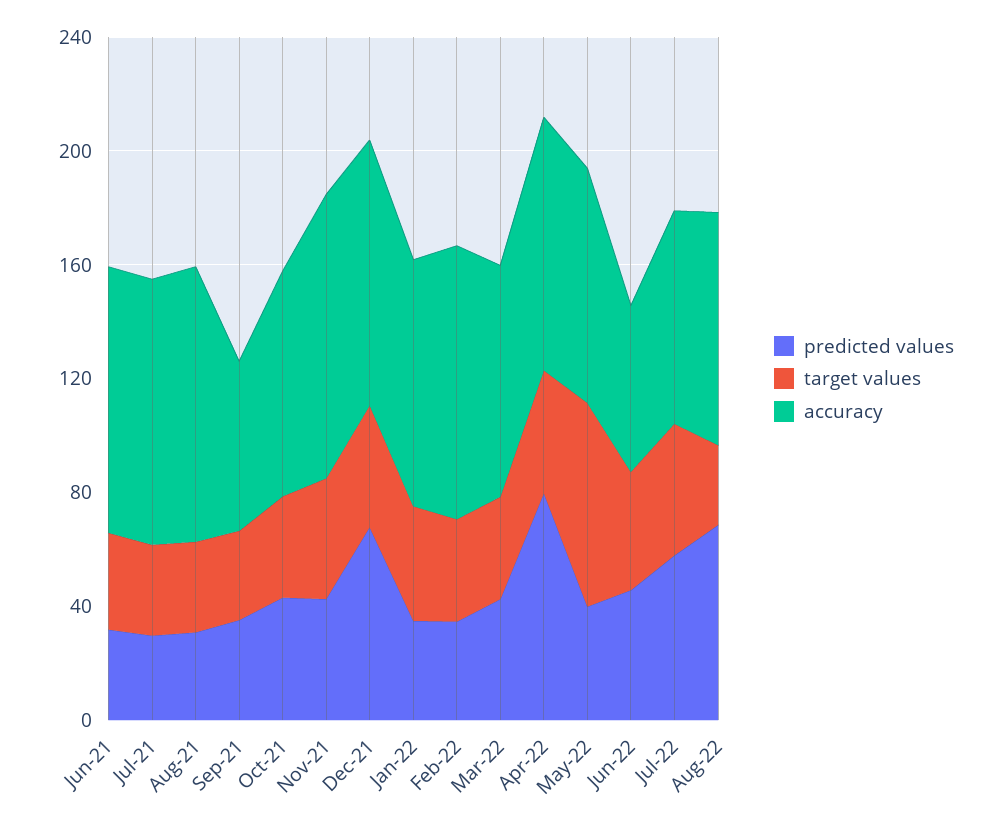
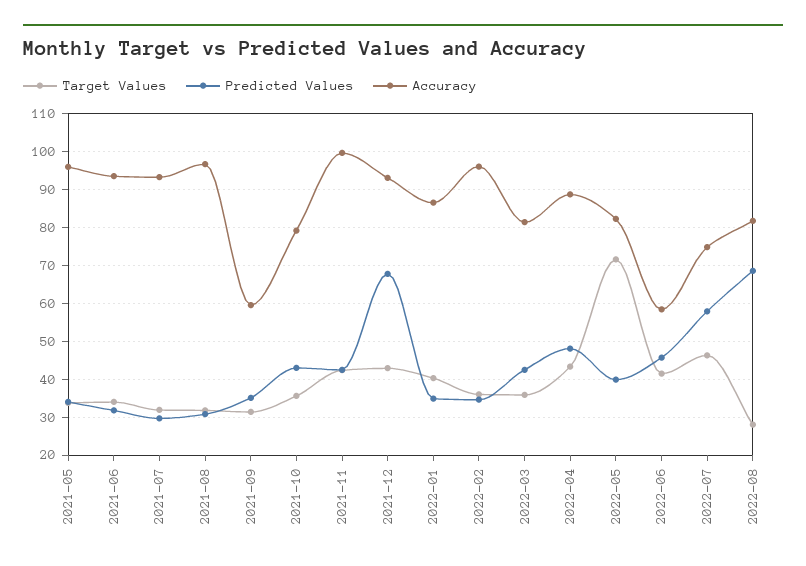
predicted values, Apr-22: 80 -> 48
target values, 2021-05: none -> 34
predicted values, 2021-05: none -> 34
accuracy, 2021-05: none -> 96

